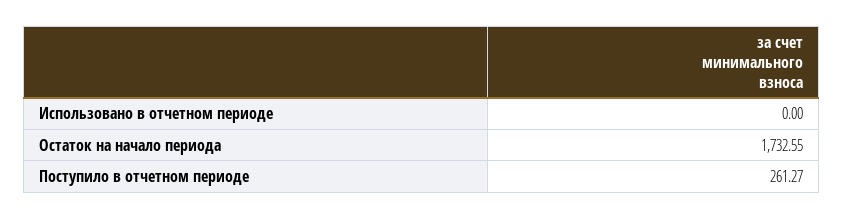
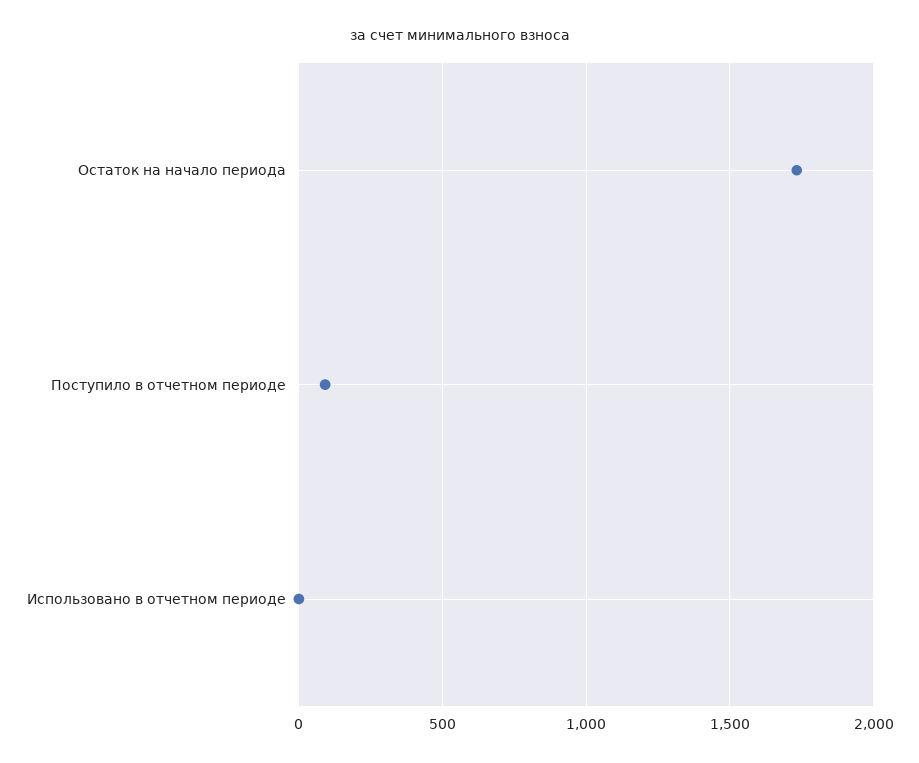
Поступило в отчетном периоде: 261.27 -> 100

